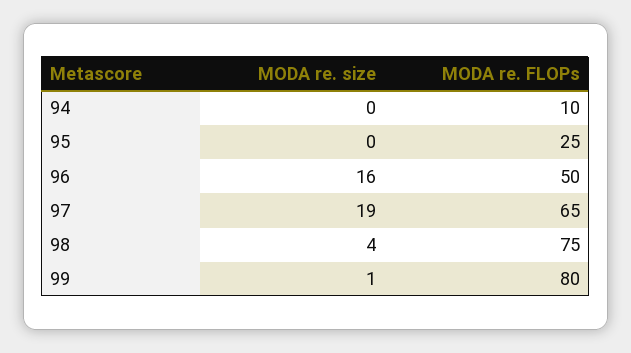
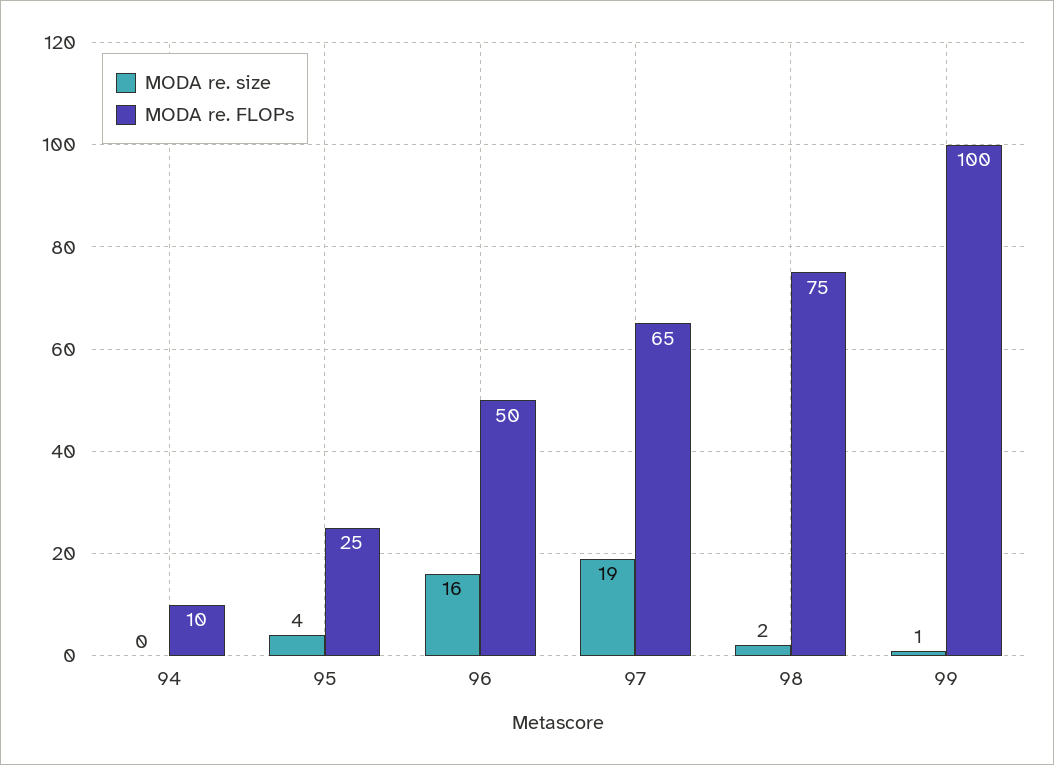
MODA re. size, 95: 0 -> 4
MODA re. size, 98: 4 -> 2
MODA re. FLOPs, 99: 80 -> 100

